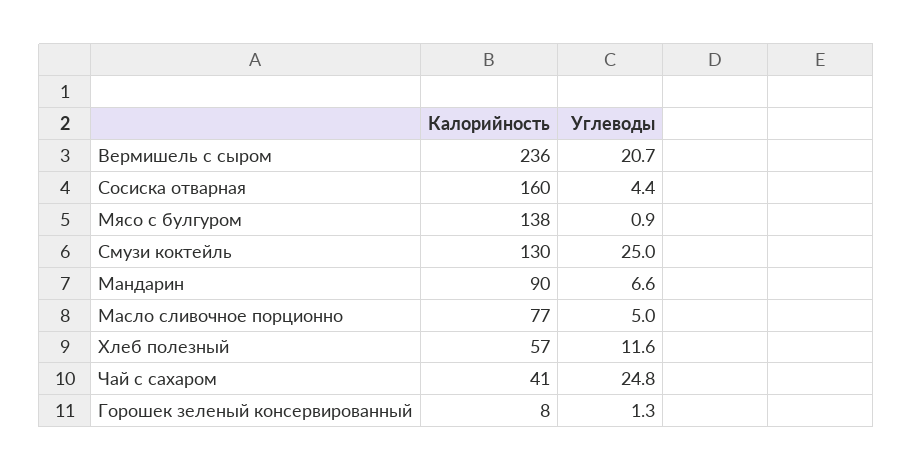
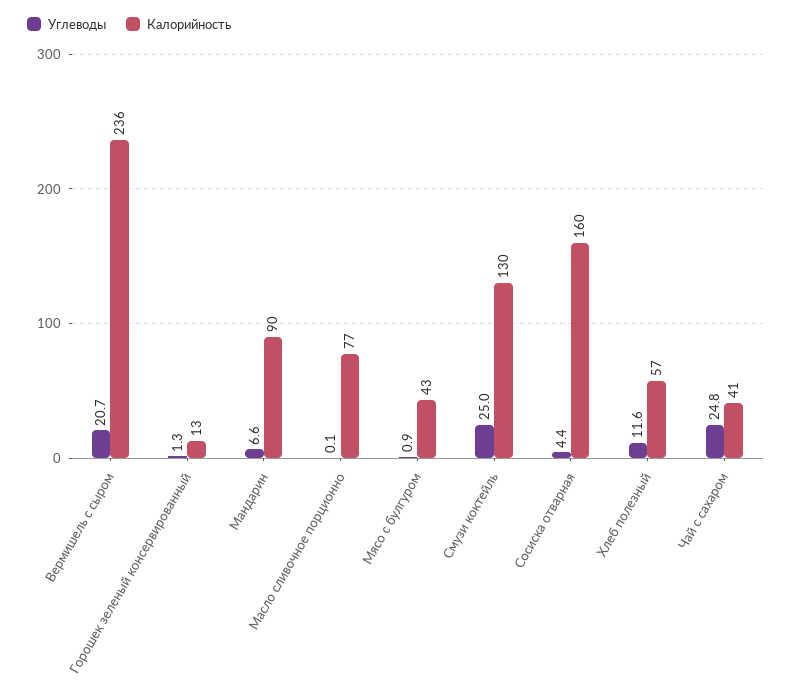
Калорийность, Мясо с булгуром: 138 -> 43
Углеводы, Масло сливочное порционно: 5 -> 0.1
Калорийность, Горошек зеленый консервированный: 8 -> 13

